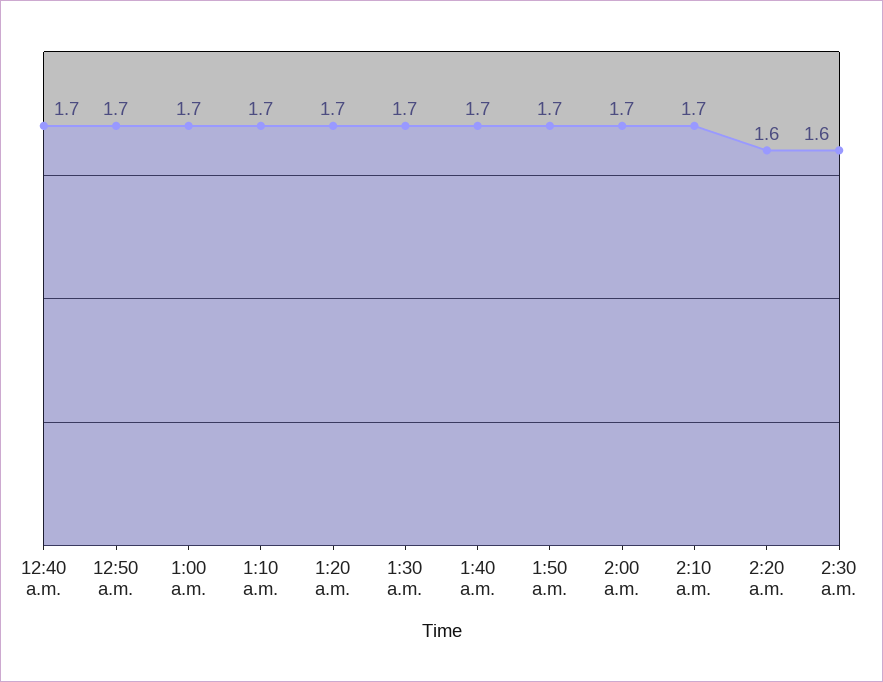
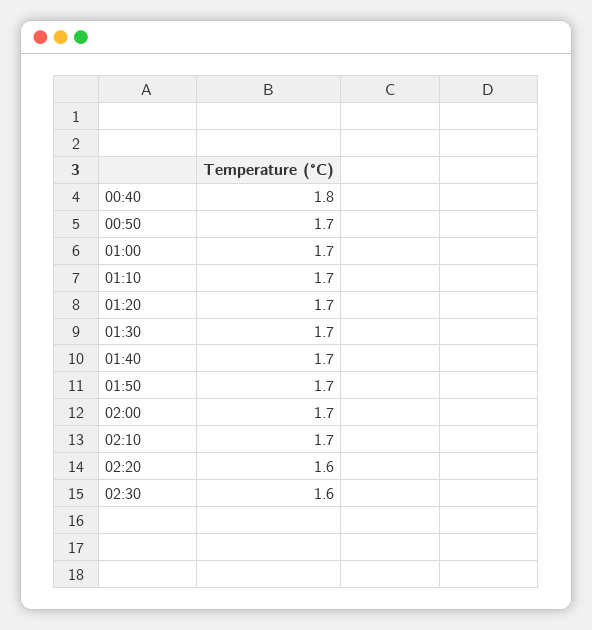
12:40 a.m.: 1.7 -> 1.8

